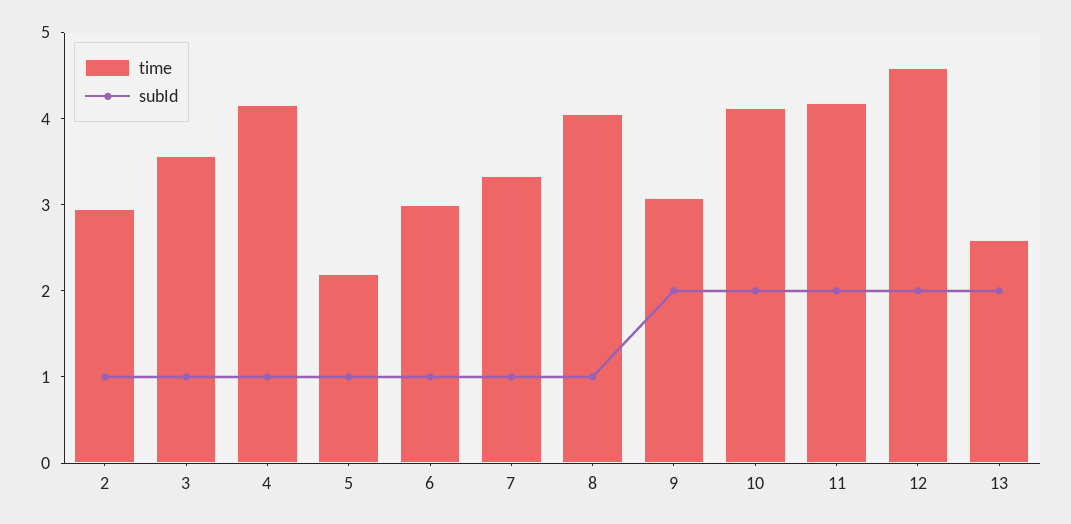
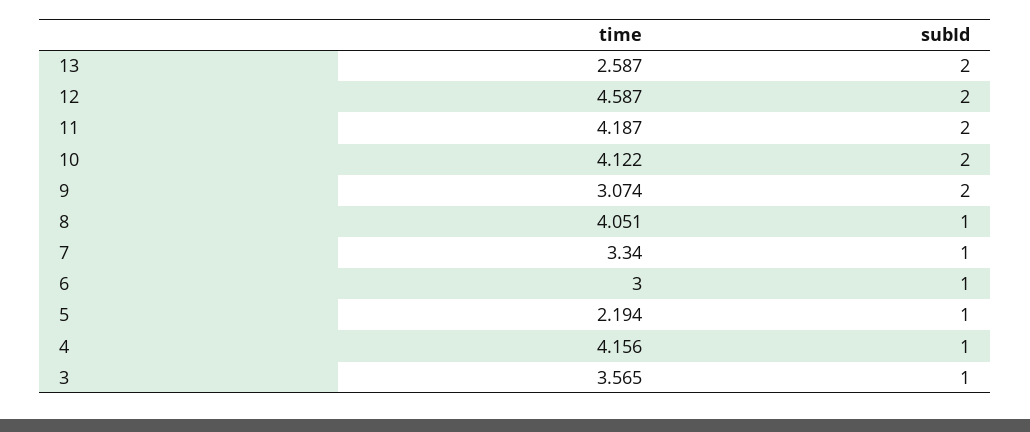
time, 2: 3 -> none
subId, 2: 1 -> none

